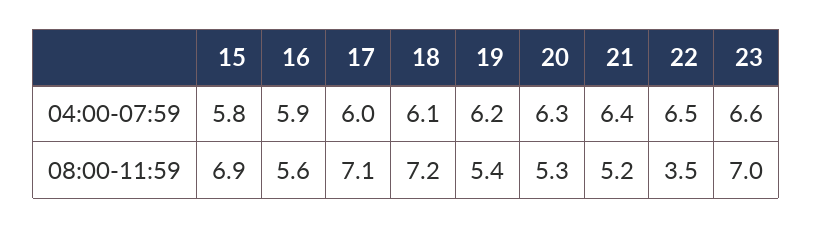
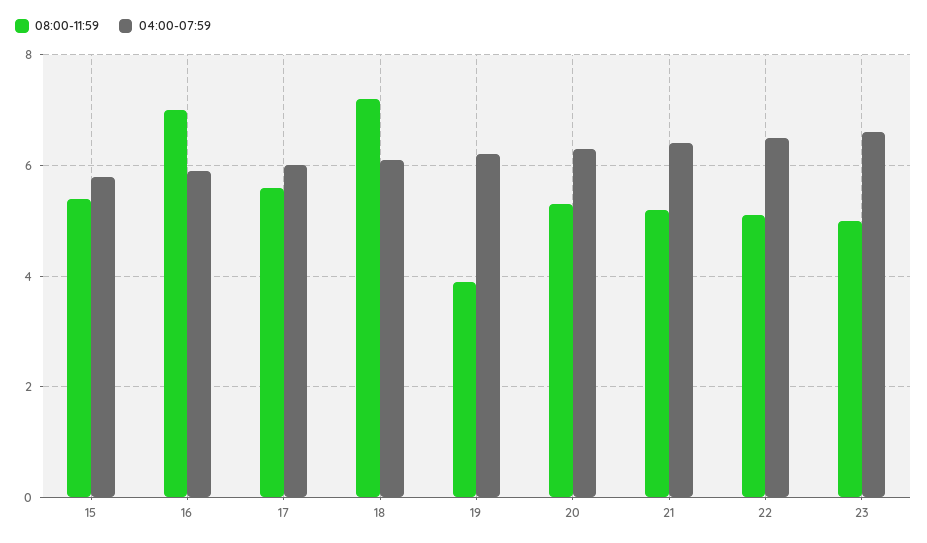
08:00-11:59, 15: 6.9 -> 5.5
08:00-11:59, 16: 5.6 -> 7
08:00-11:59, 17: 7.1 -> 5.5
08:00-11:59, 19: 5.4 -> 4
08:00-11:59, 22: 3.5 -> 5
08:00-11:59, 23: 7 -> 5

